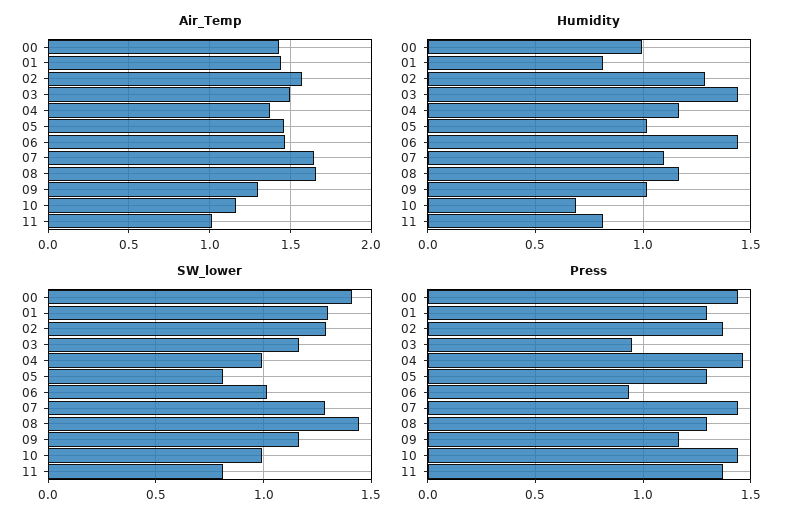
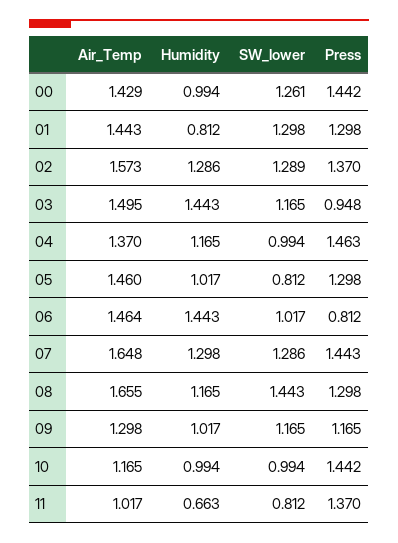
Humidity, 07: 1.1 -> 1.298
Humidity, 10: 0.7 -> 0.994
Humidity, 11: 0.8 -> 0.663
SW_lower, 00: 1.4 -> 1.261
Press, 06: 0.95 -> 0.812

